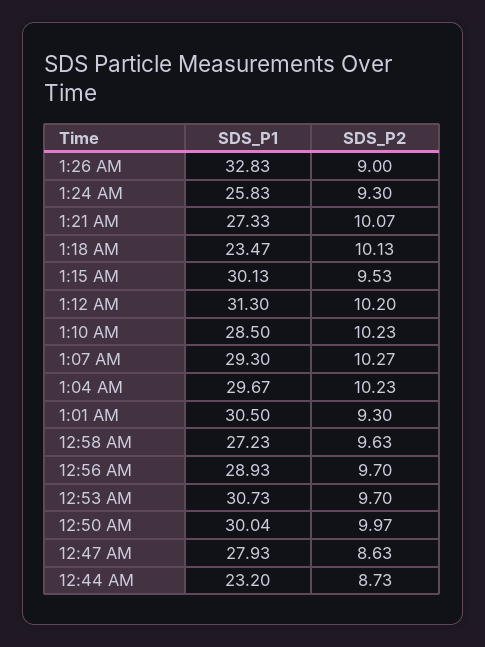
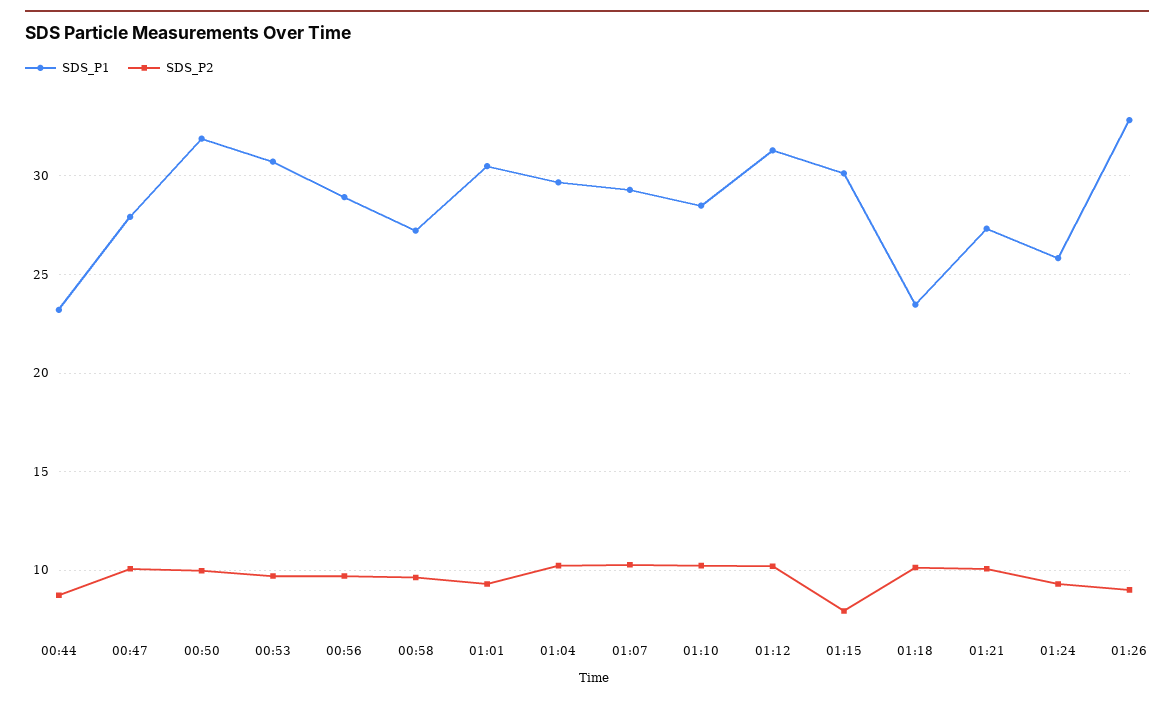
SDS_P2, 1:15 AM: 9.53 -> 8
SDS_P1, 12:50 AM: 30.04 -> 32
SDS_P2, 12:47 AM: 8.63 -> 10

